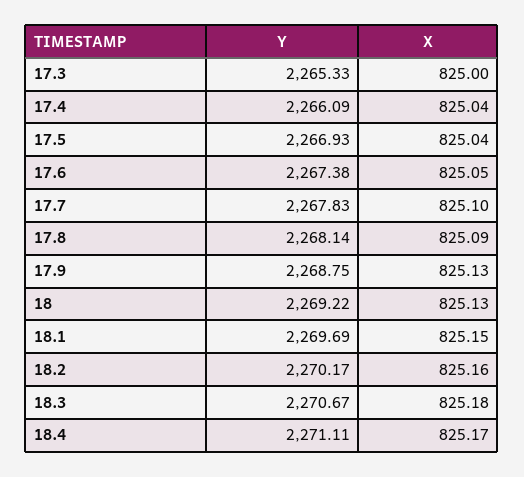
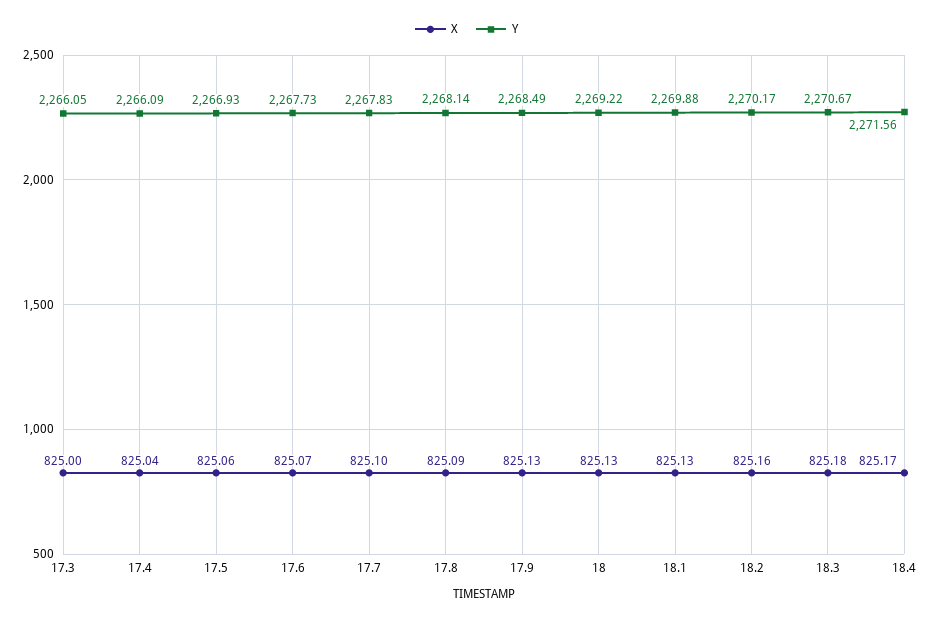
Y, 17.3: 2265.33 -> 2266.05
X, 17.5: 825.04 -> 825.06
Y, 17.6: 2267.38 -> 2267.73
X, 17.6: 825.05 -> 825.07
Y, 17.9: 2268.75 -> 2268.49
Y, 18.1: 2269.69 -> 2269.88
X, 18.1: 825.15 -> 825.13
Y, 18.4: 2271.11 -> 2271.56

